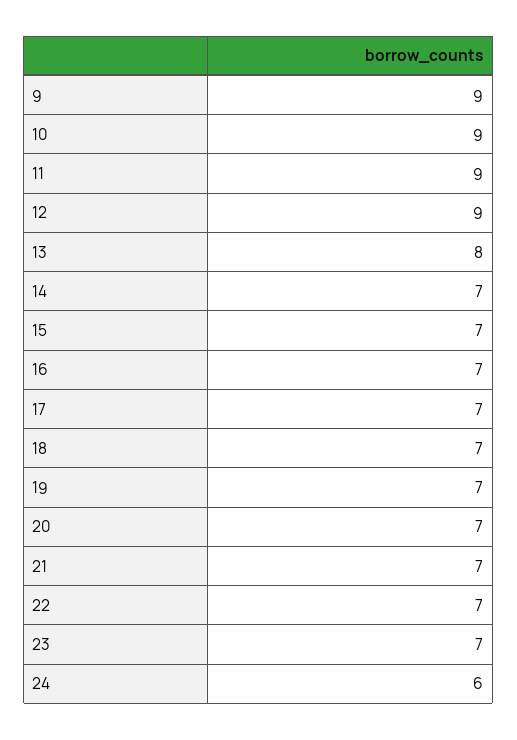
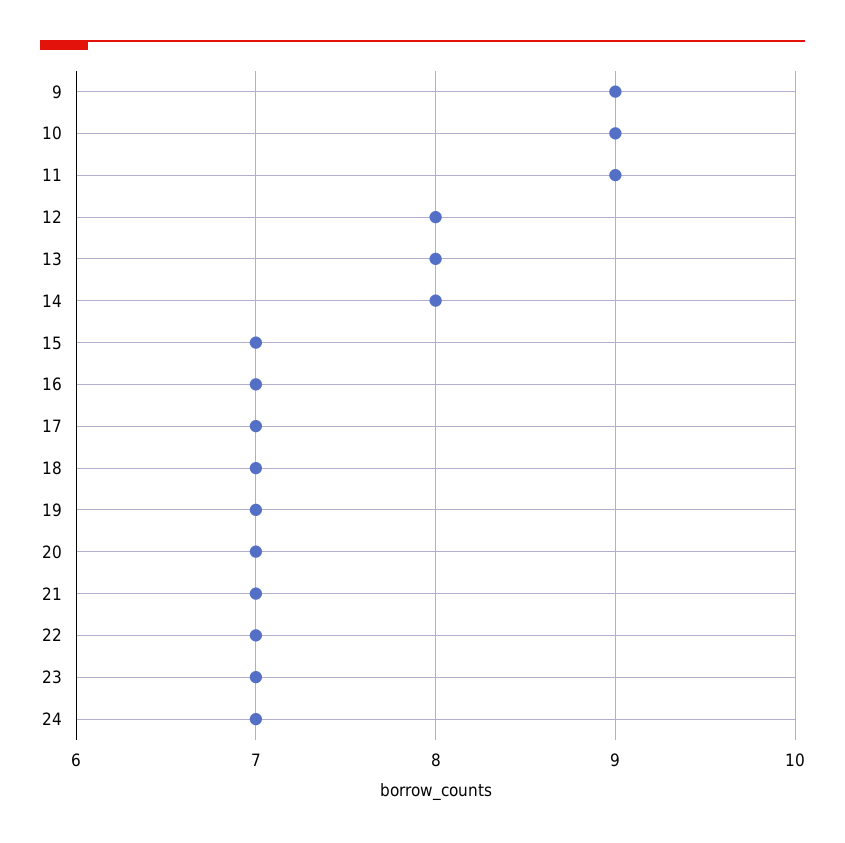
12: 9 -> 8
14: 7 -> 8
24: 6 -> 7

